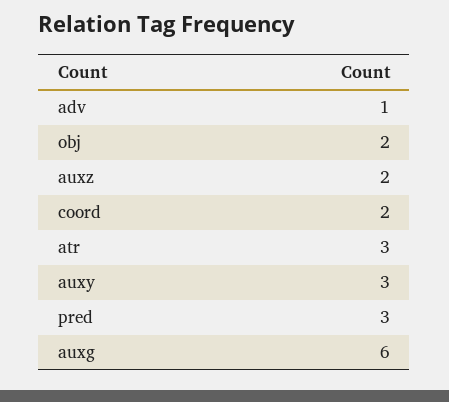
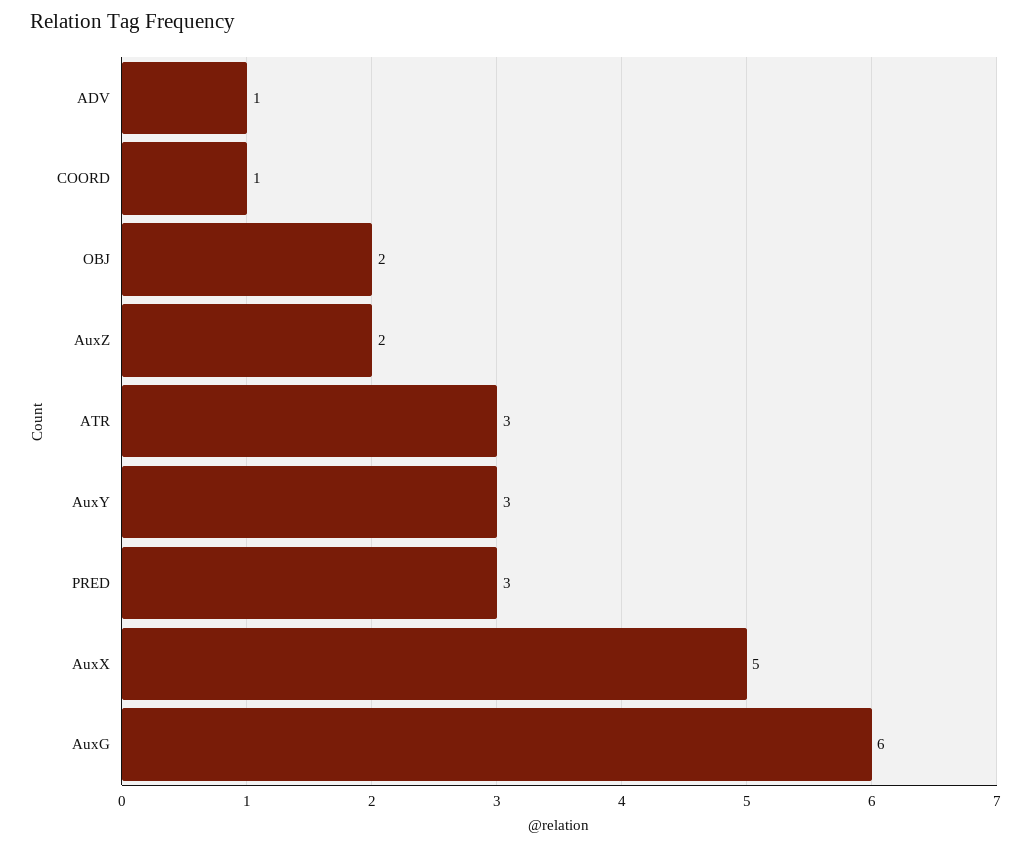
coord: 2 -> 1
AuxX: none -> 5

